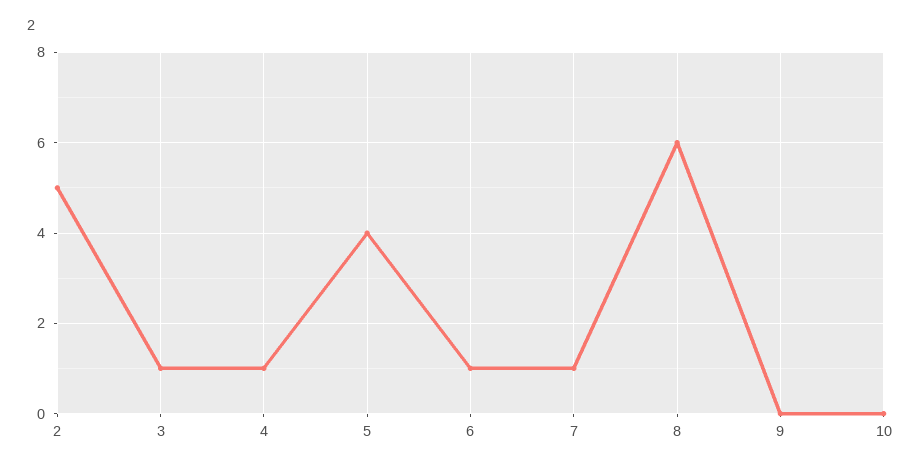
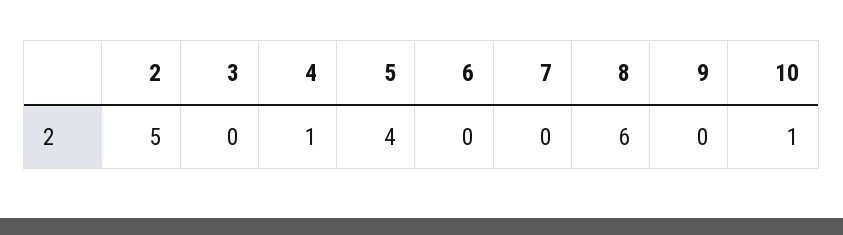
3: 1 -> 0
6: 1 -> 0
7: 1 -> 0
10: 0 -> 1

